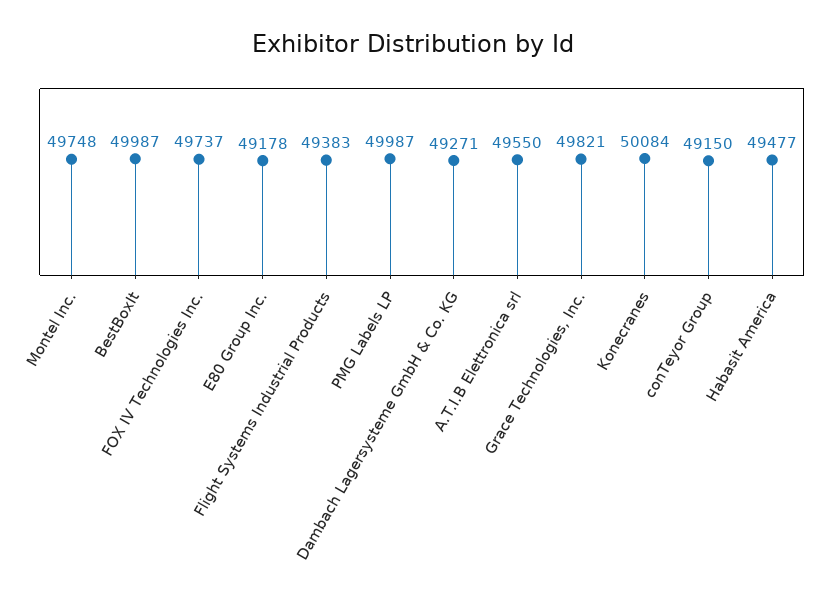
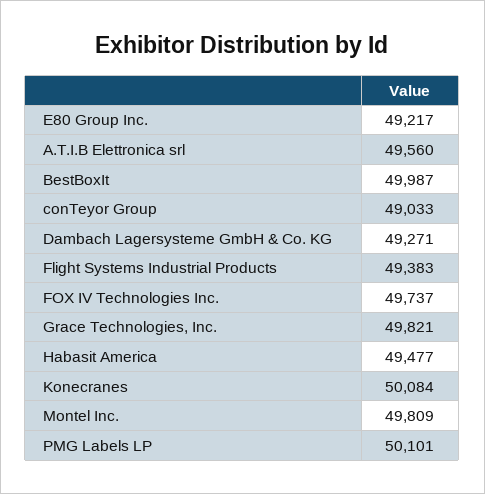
Montel Inc.: 49748 -> 49809
E80 Group Inc.: 49178 -> 49217
PMG Labels LP: 49987 -> 50101
A.T.I.B Elettronica srl: 49550 -> 49560
conTeyor Group: 49150 -> 49033

